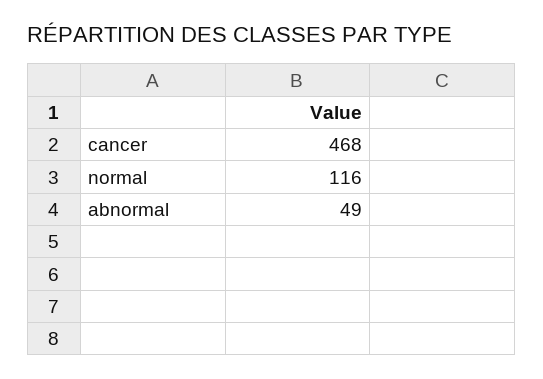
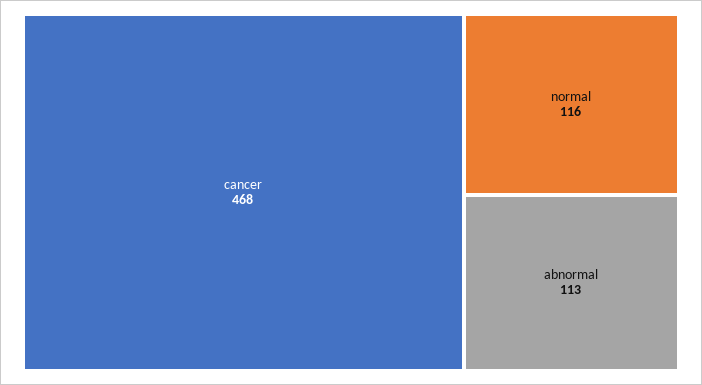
abnormal: 49 -> 113

